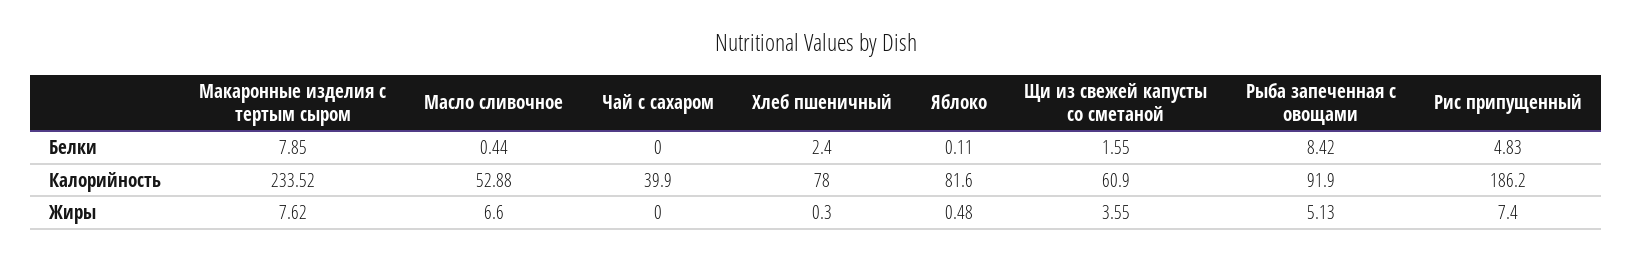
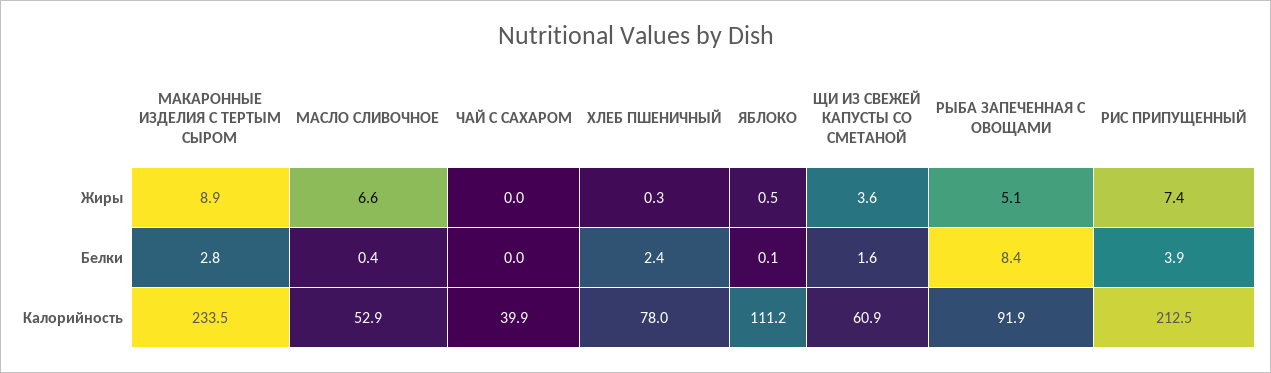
Макаронные изделия с тертым сыром, Белки: 7.85 -> 2.8
Рис припущенный, Белки: 4.83 -> 3.9
Яблоко, Калорийность: 81.6 -> 111.2
Рис припущенный, Калорийность: 186.2 -> 212.5
Макаронные изделия с тертым сыром, Жиры: 7.62 -> 8.9

